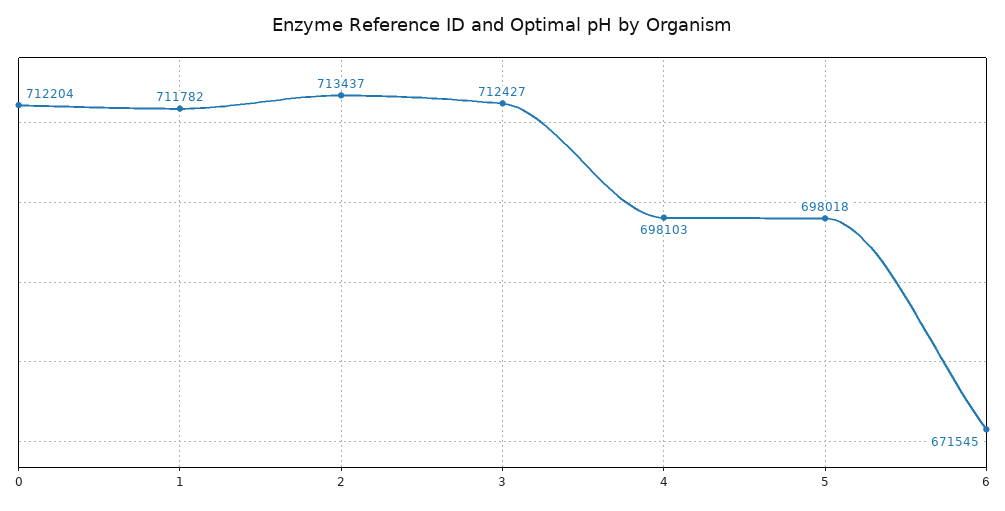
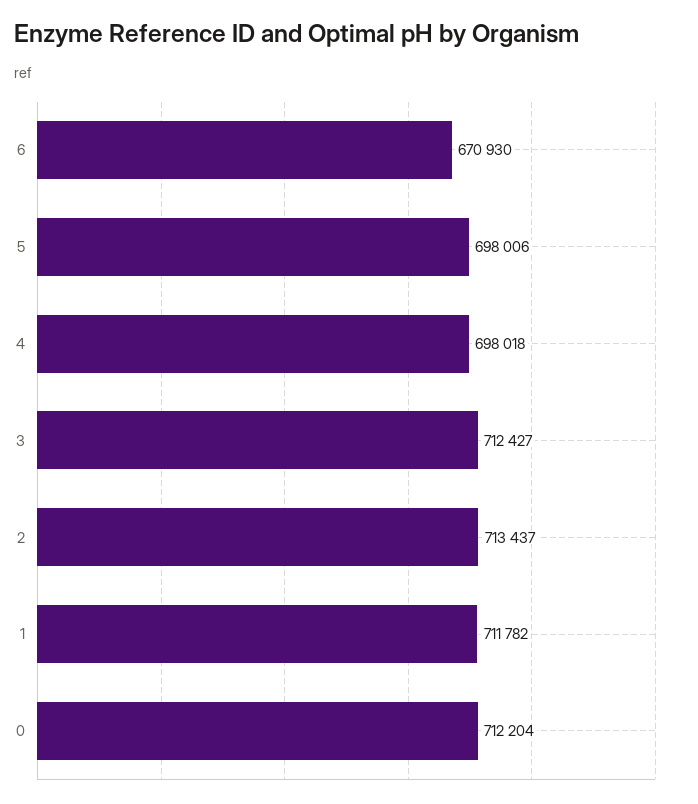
4: 698103 -> 698018
5: 698018 -> 698006
6: 671545 -> 670930

